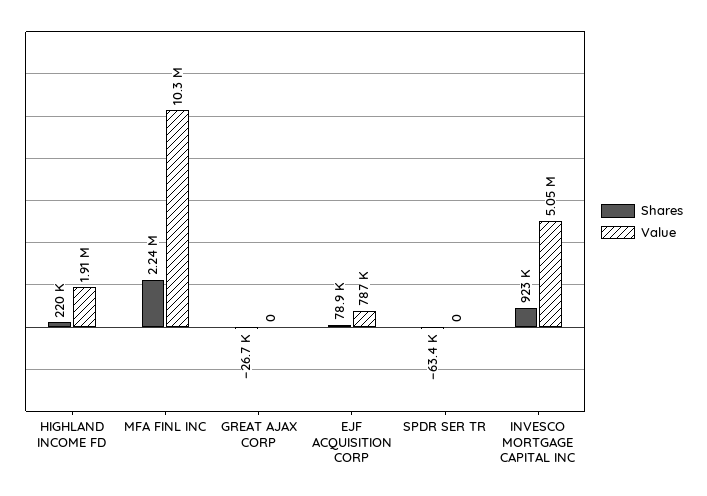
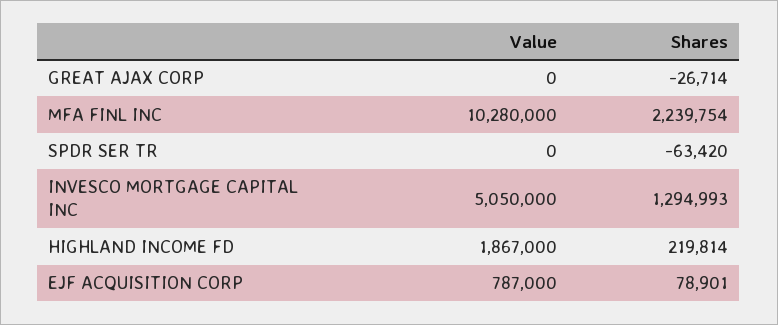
Value, HIGHLAND INCOME FD: 1910000 -> 1867000
Shares, INVESCO MORTGAGE CAPITAL INC: 923000 -> 1294993

